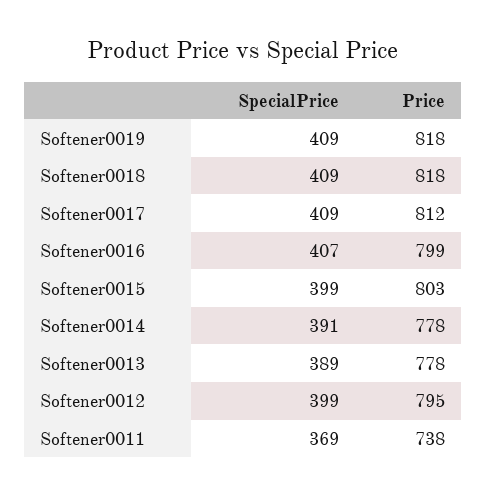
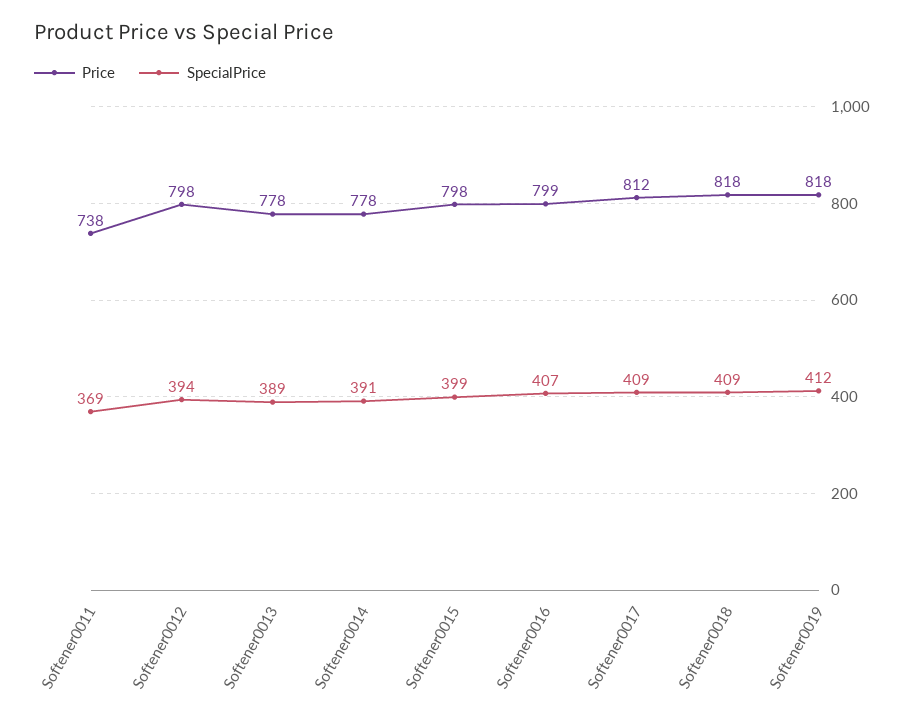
SpecialPrice, Softener0019: 409 -> 412
Price, Softener0015: 803 -> 798
SpecialPrice, Softener0012: 399 -> 394
Price, Softener0012: 795 -> 798

